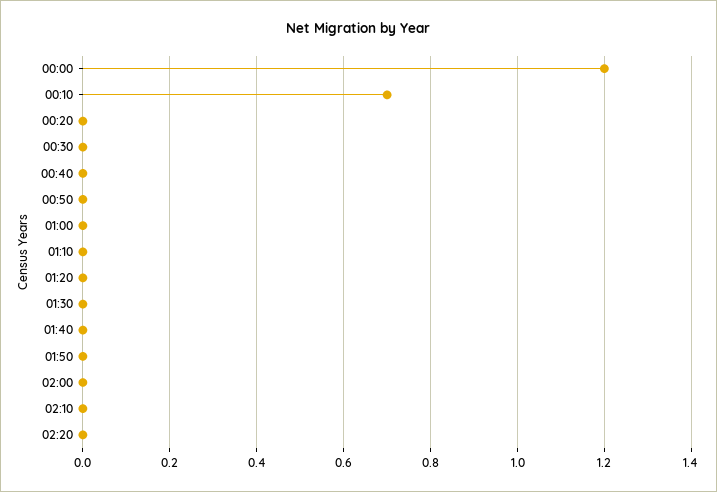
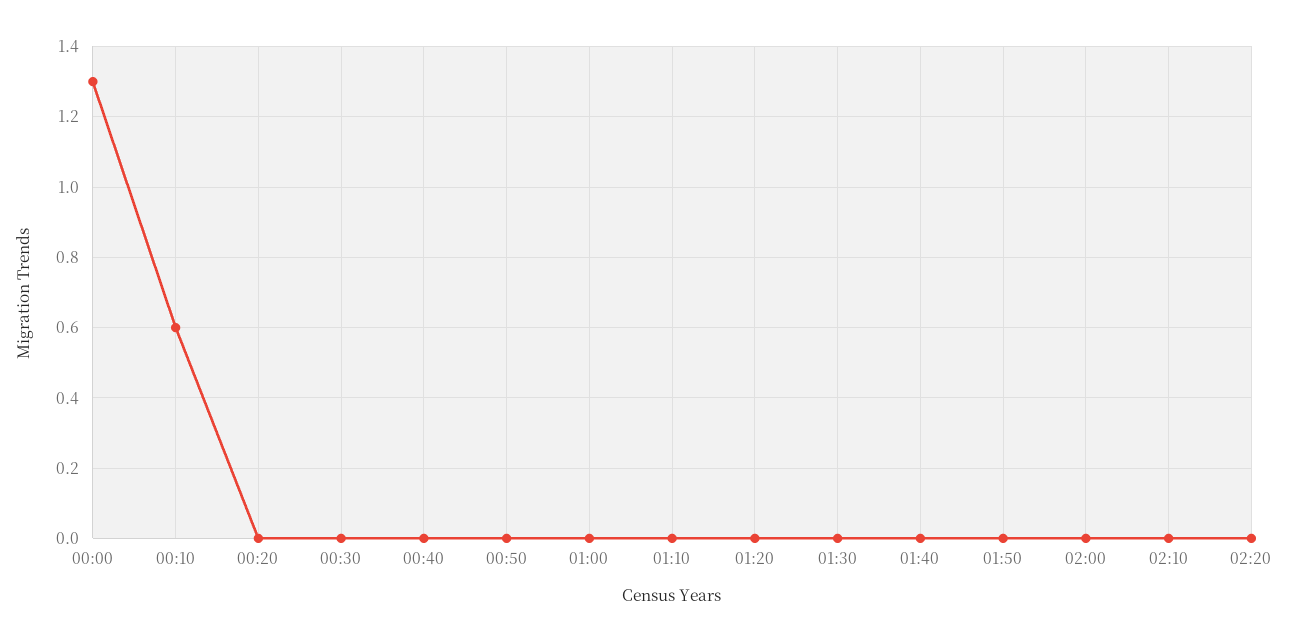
00:00: 1.2 -> 1.3
00:10: 0.7 -> 0.6

